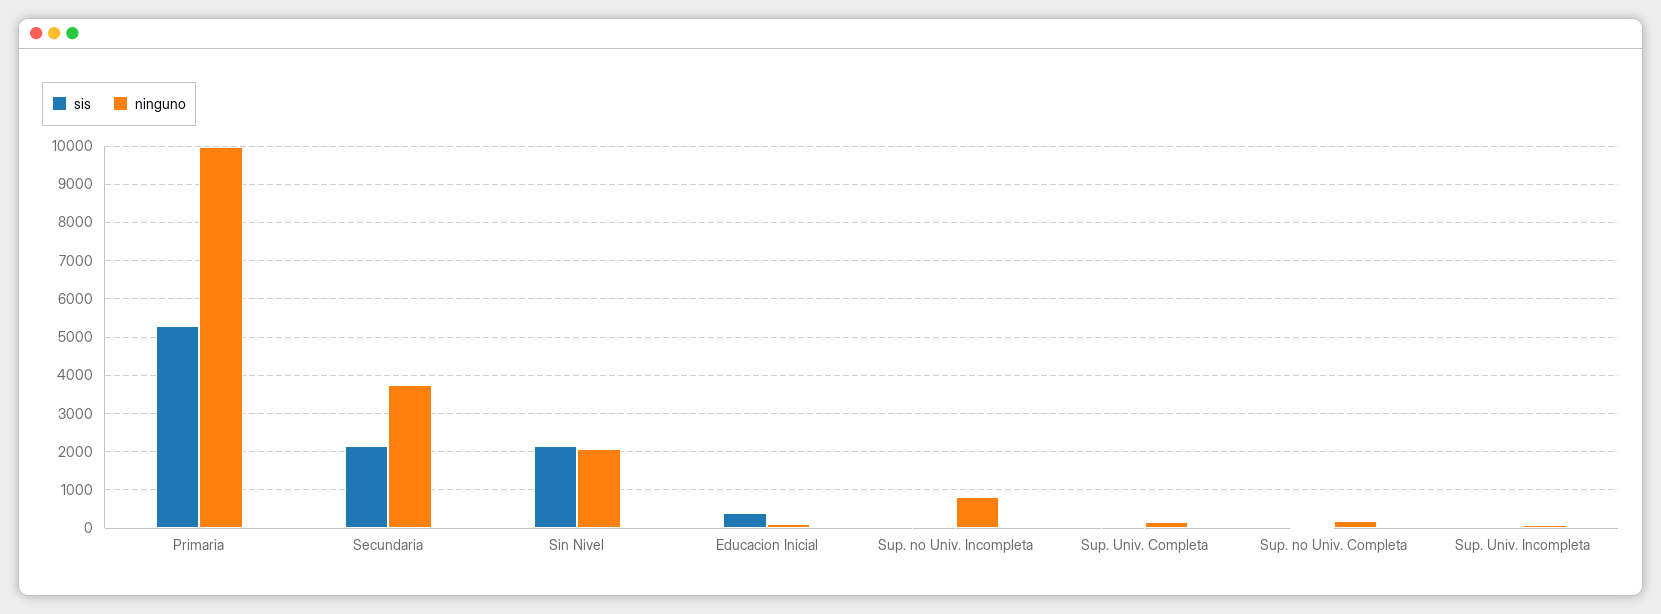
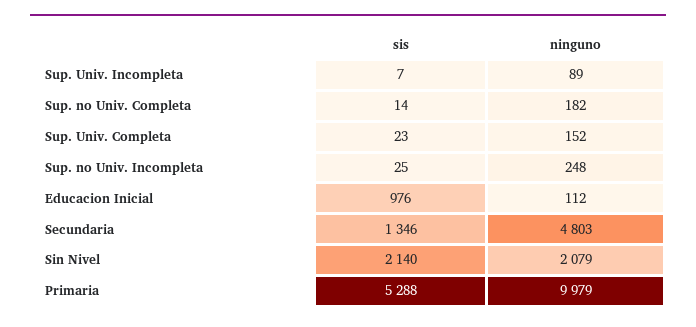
sis, Secundaria: 2200 -> 1346
ninguno, Secundaria: 3800 -> 4803
sis, Educacion Inicial: 400 -> 976
ninguno, Sup. no Univ. Incompleta: 800 -> 248

